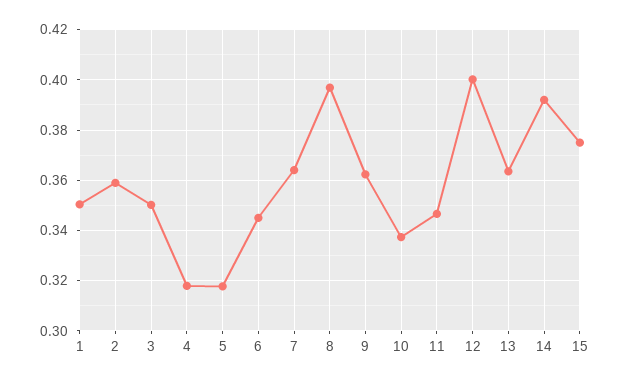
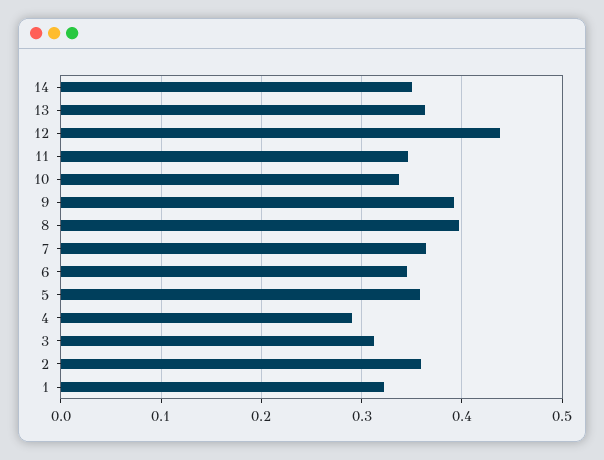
1: 0.35 -> 0.32
3: 0.35 -> 0.31
4: 0.3175 -> 0.29
5: 0.3175 -> 0.36
9: 0.3625 -> 0.39
12: 0.4 -> 0.44
14: 0.3925 -> 0.35
15: 0.375 -> none

